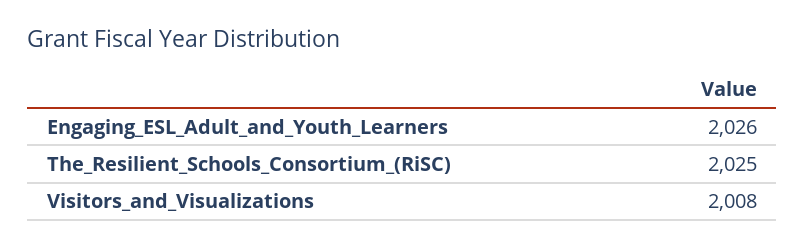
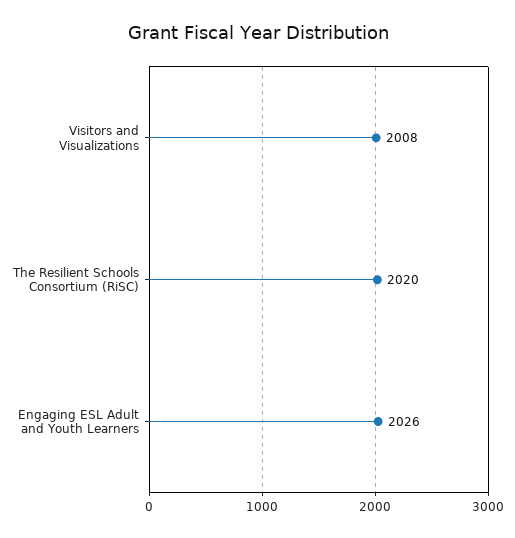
The_Resilient_Schools_Consortium_(RiSC): 2025 -> 2020

